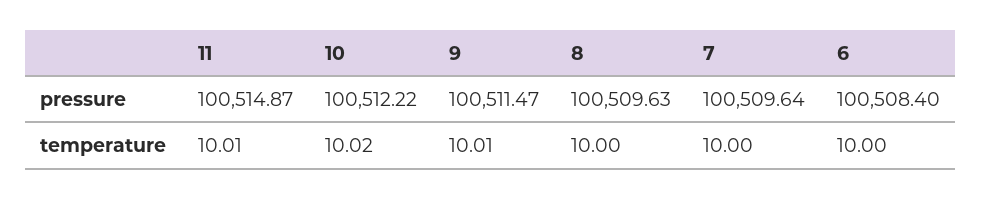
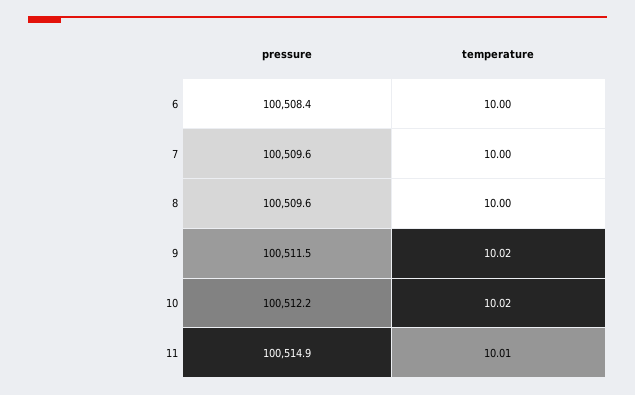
9, temperature: 10.01 -> 10.02

